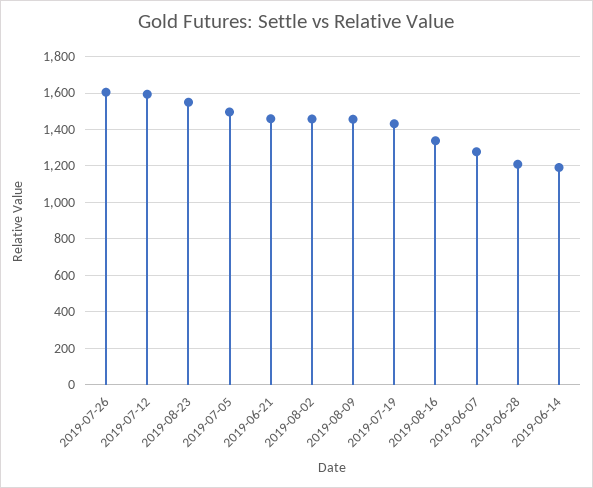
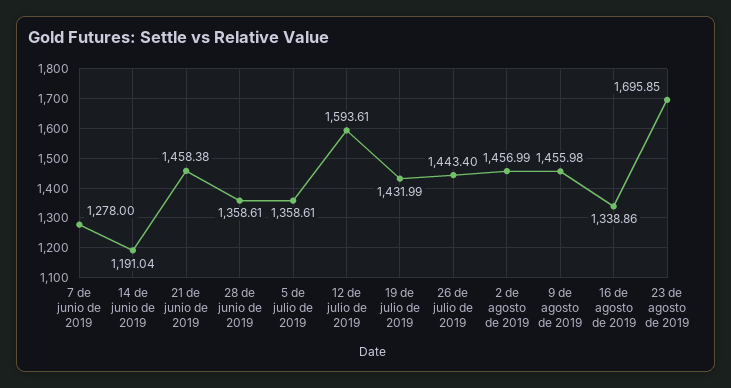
2019-07-26: 1600 -> 1443.4
2019-08-23: 1550 -> 1695.85
2019-07-05: 1500 -> 1358.61
2019-06-28: 1200 -> 1358.61

